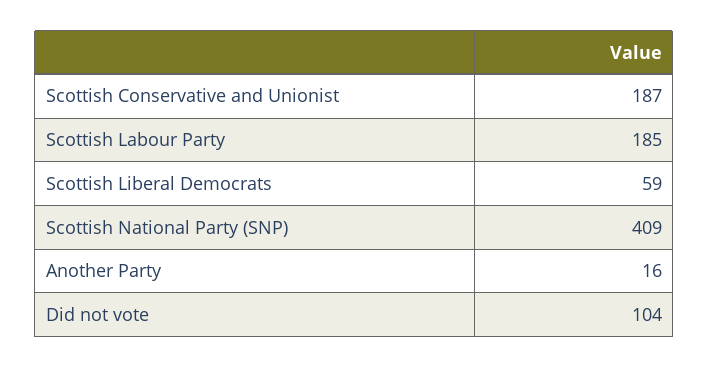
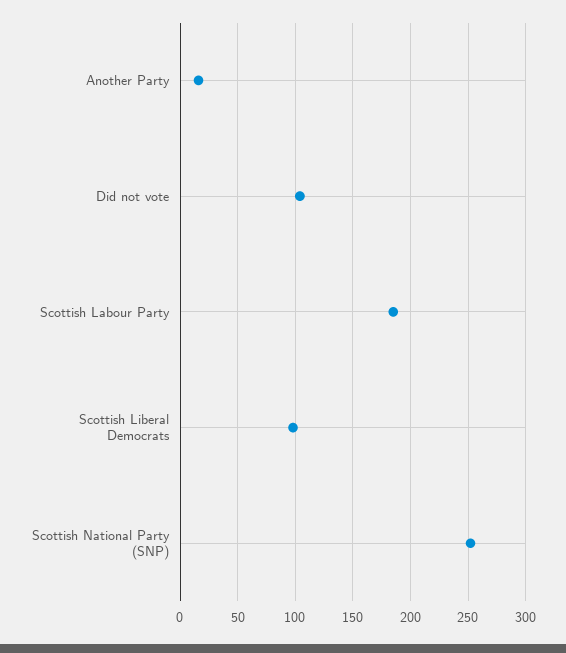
Scottish Conservative and Unionist: 187 -> none
Scottish Liberal Democrats: 59 -> 100
Scottish National Party (SNP): 409 -> 250

